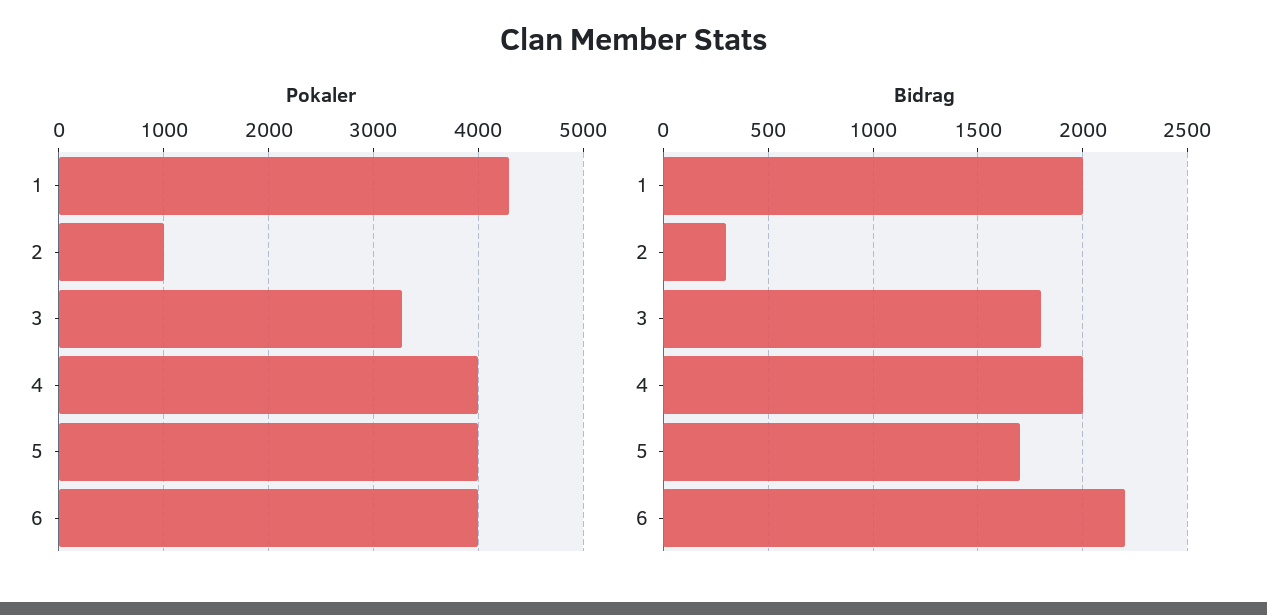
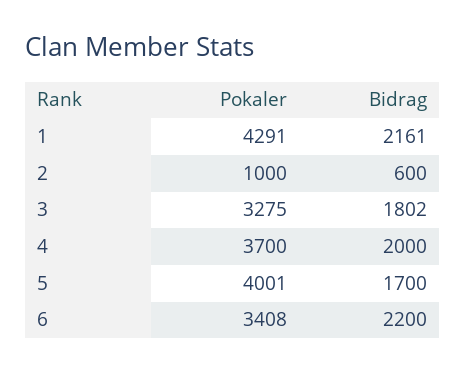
Pokaler, 4: 4000 -> 3700
Pokaler, 6: 4000 -> 3408
Bidrag, 1: 2000 -> 2161
Bidrag, 2: 300 -> 600

